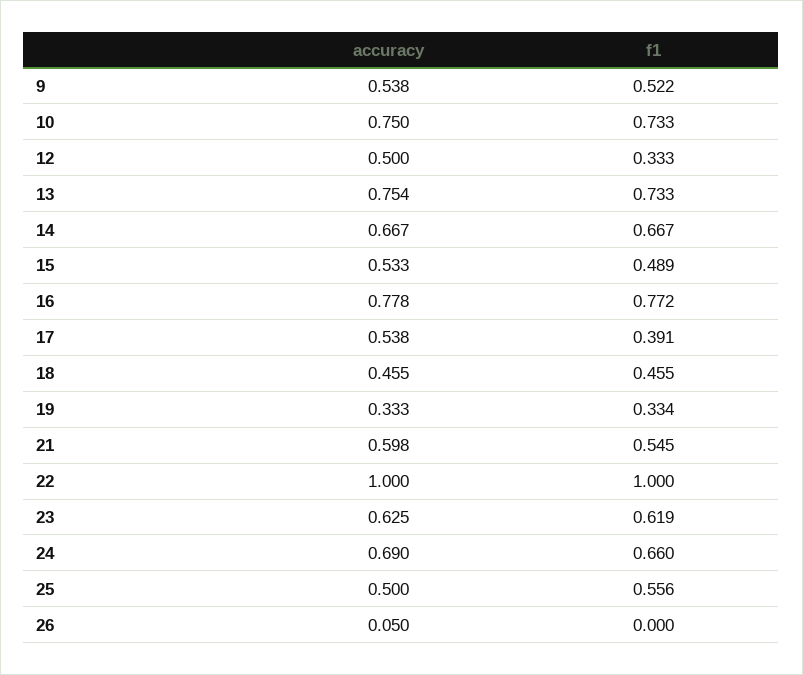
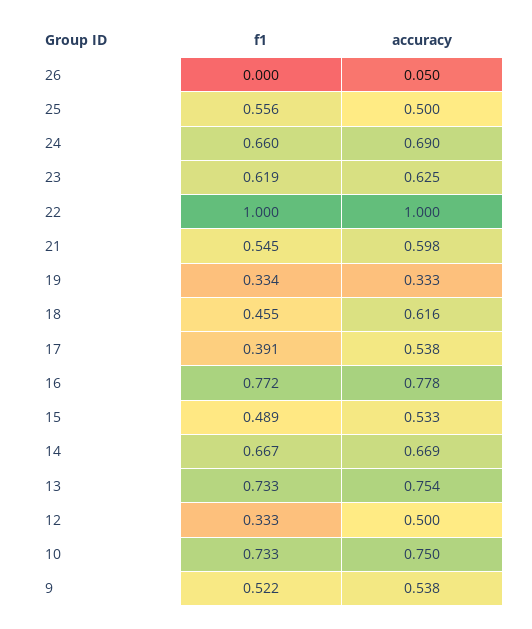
accuracy, 14: 0.667 -> 0.669
accuracy, 18: 0.455 -> 0.616

